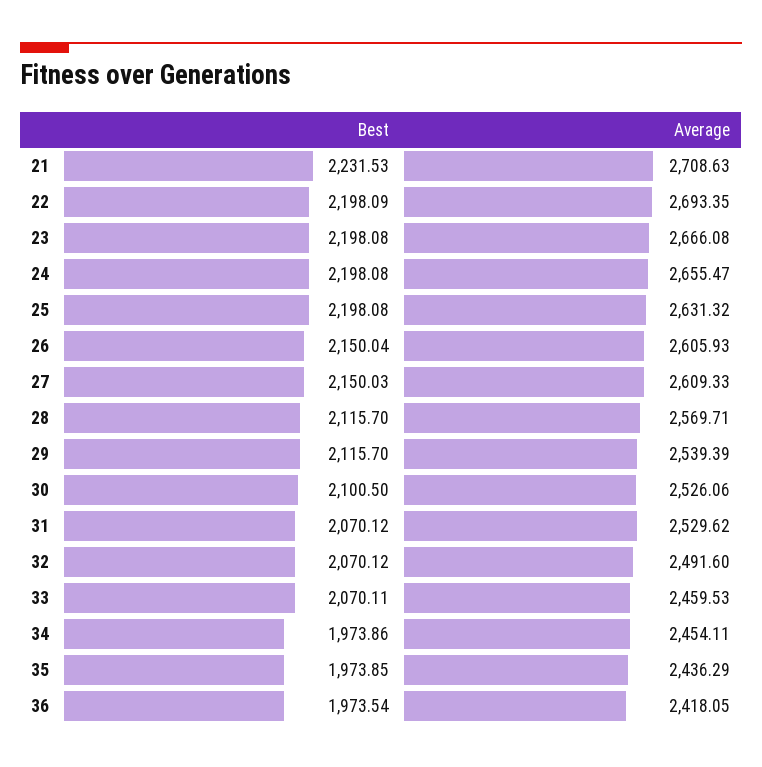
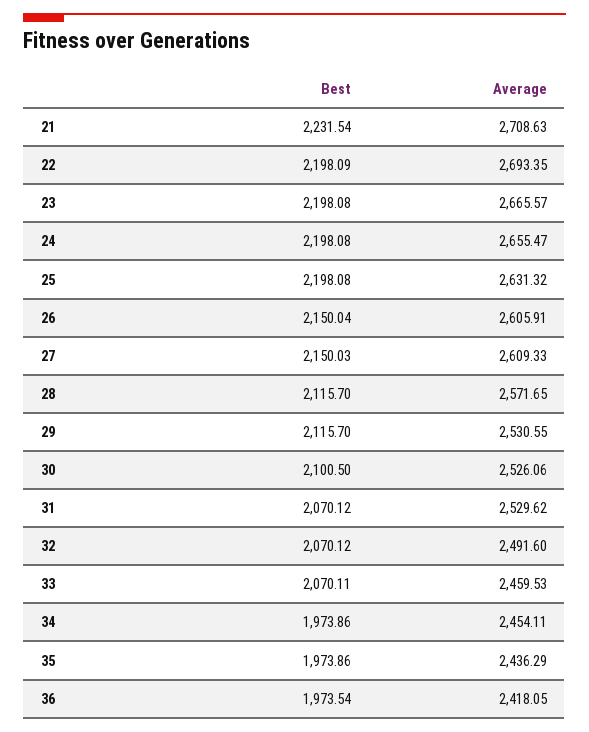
Best, 21: 2231.53 -> 2231.54
Average, 23: 2666.08 -> 2665.57
Average, 26: 2605.93 -> 2605.91
Average, 28: 2569.71 -> 2571.65
Average, 29: 2539.39 -> 2530.55
Best, 35: 1973.85 -> 1973.86

